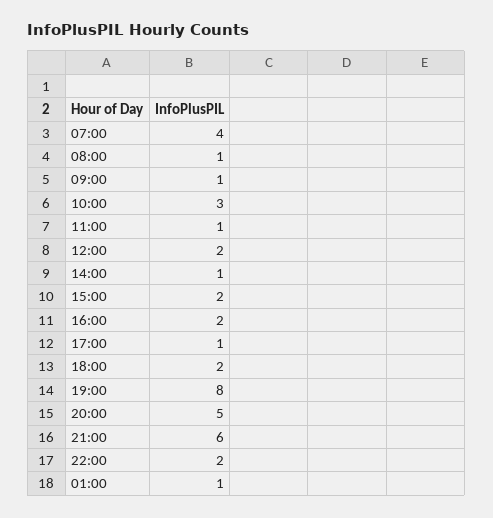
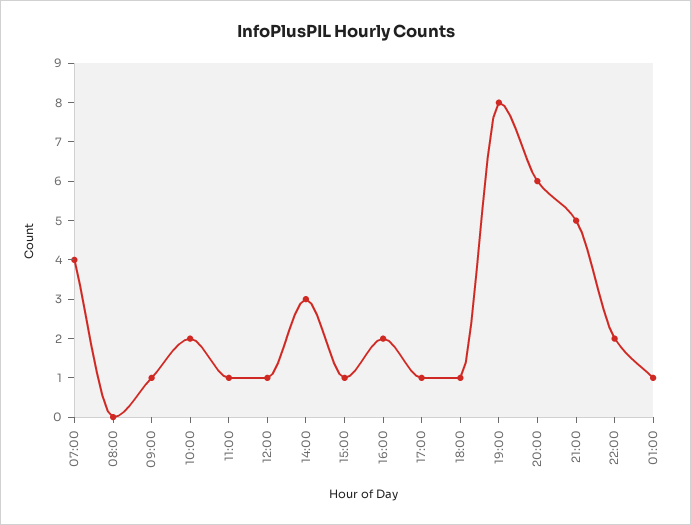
08:00: 1 -> 0
10:00: 3 -> 2
12:00: 2 -> 1
14:00: 1 -> 3
15:00: 2 -> 1
18:00: 2 -> 1
20:00: 5 -> 6
21:00: 6 -> 5

